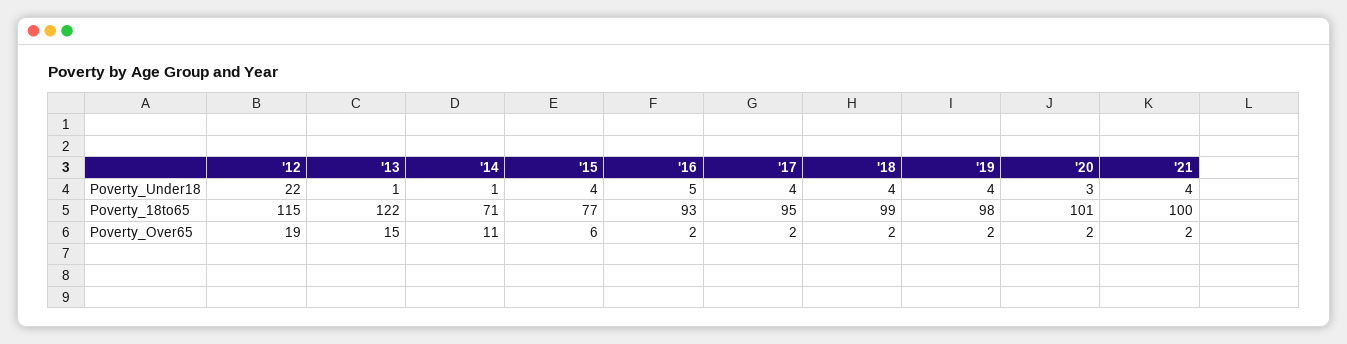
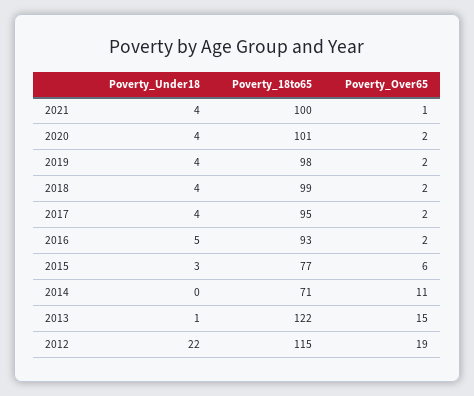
'14, Poverty_Under18: 1 -> 0
'15, Poverty_Under18: 4 -> 3
'20, Poverty_Under18: 3 -> 4
'21, Poverty_Over65: 2 -> 1

